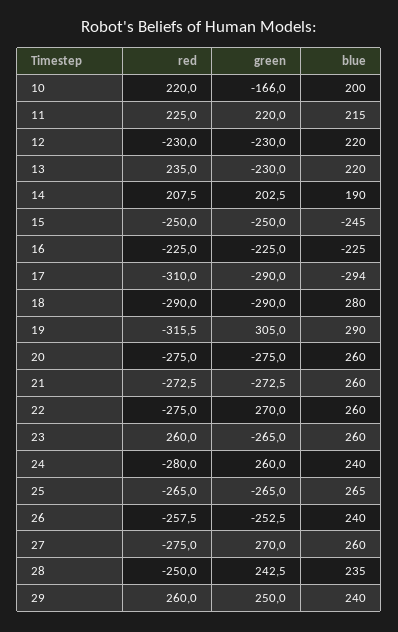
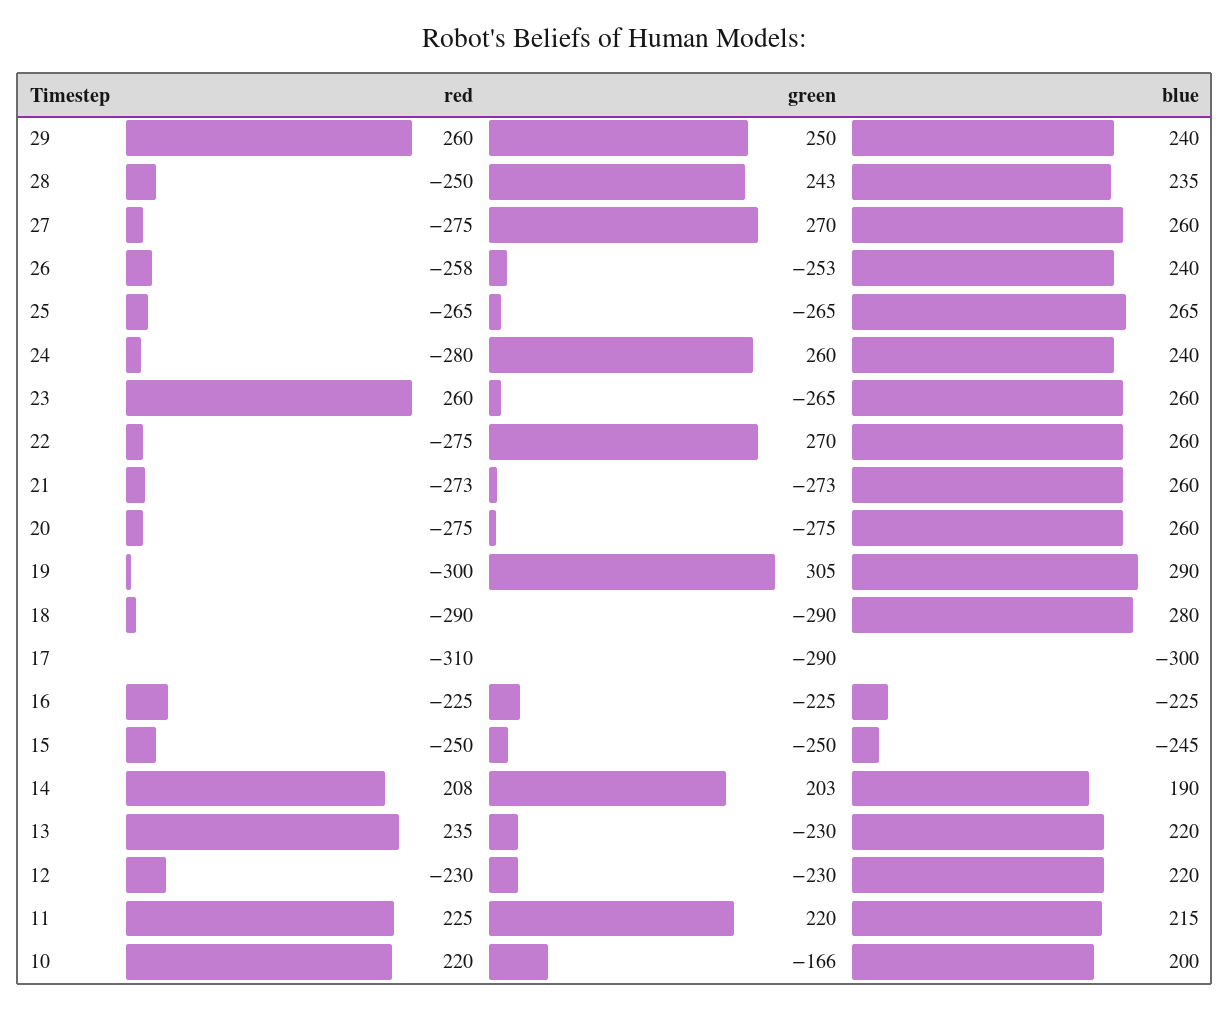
blue, 17: -294 -> -300
red, 19: -315.5 -> -300

